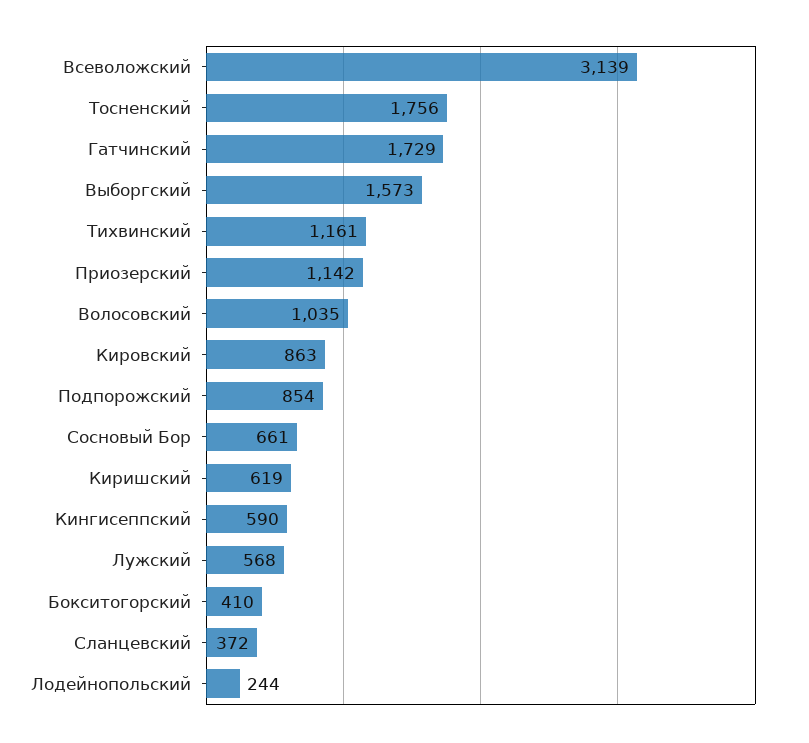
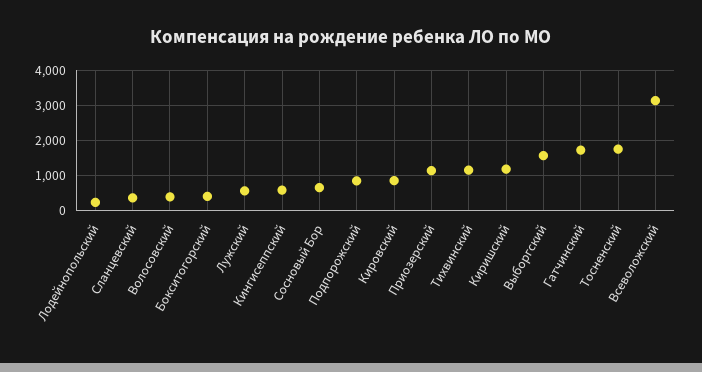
Волосовский: 1035 -> 400
Киришский: 619 -> 1200

